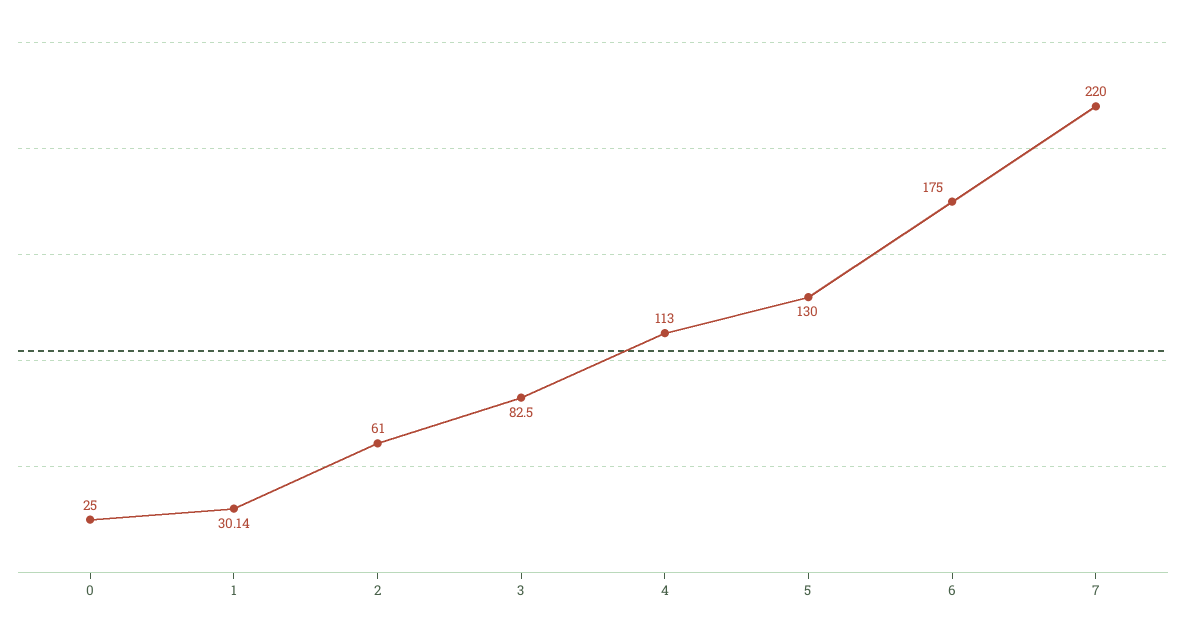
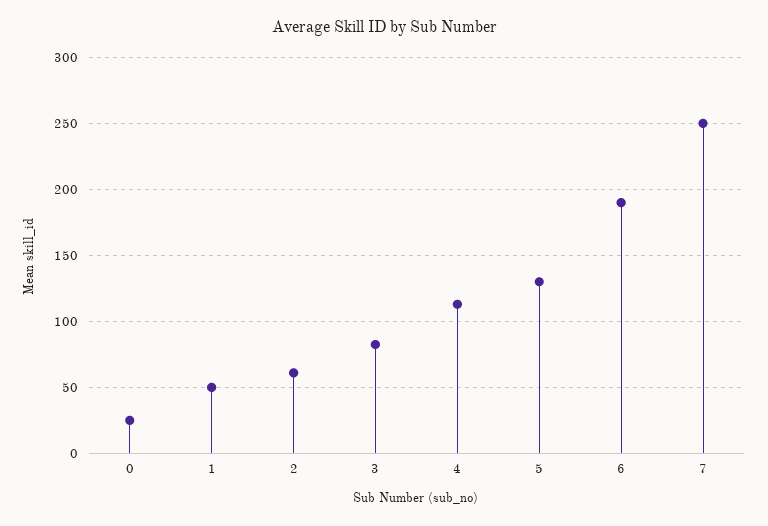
1: 30.14 -> 50
6: 175 -> 190
7: 220 -> 250

